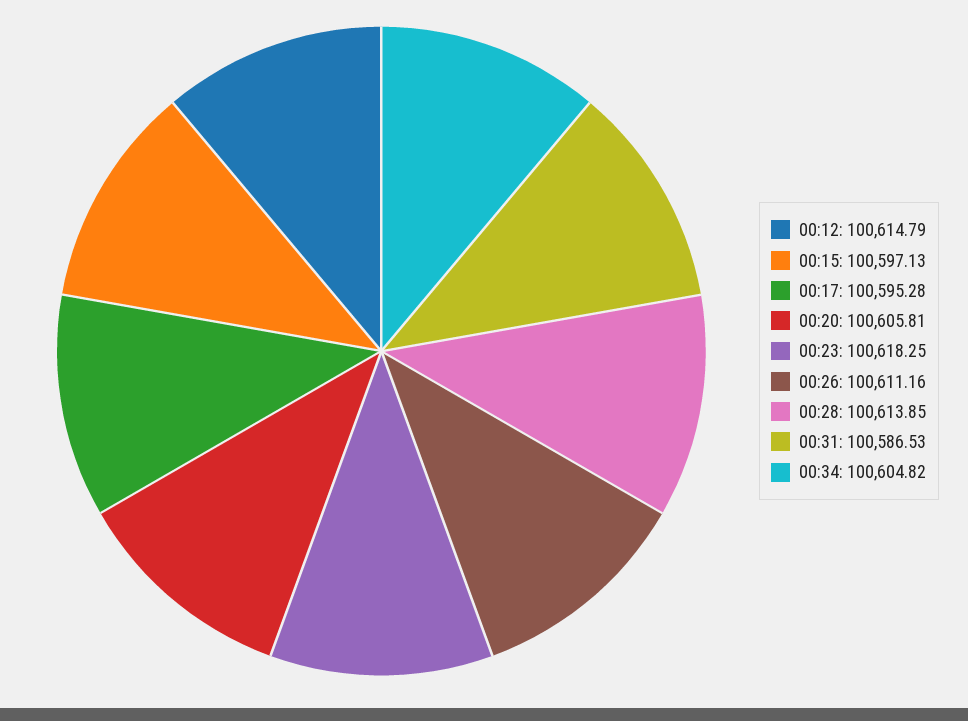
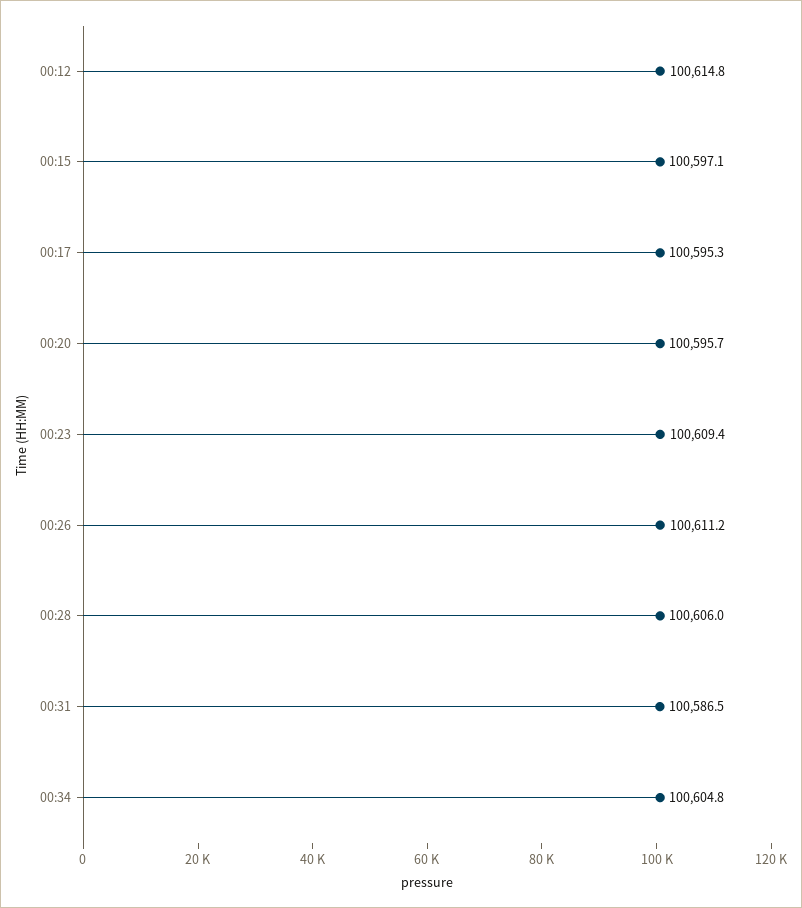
00:20: 100605.81 -> 100595.7
00:23: 100618.25 -> 100609.4
00:28: 100613.85 -> 100606

